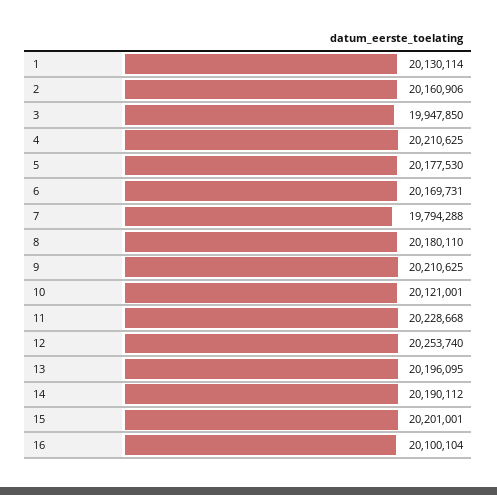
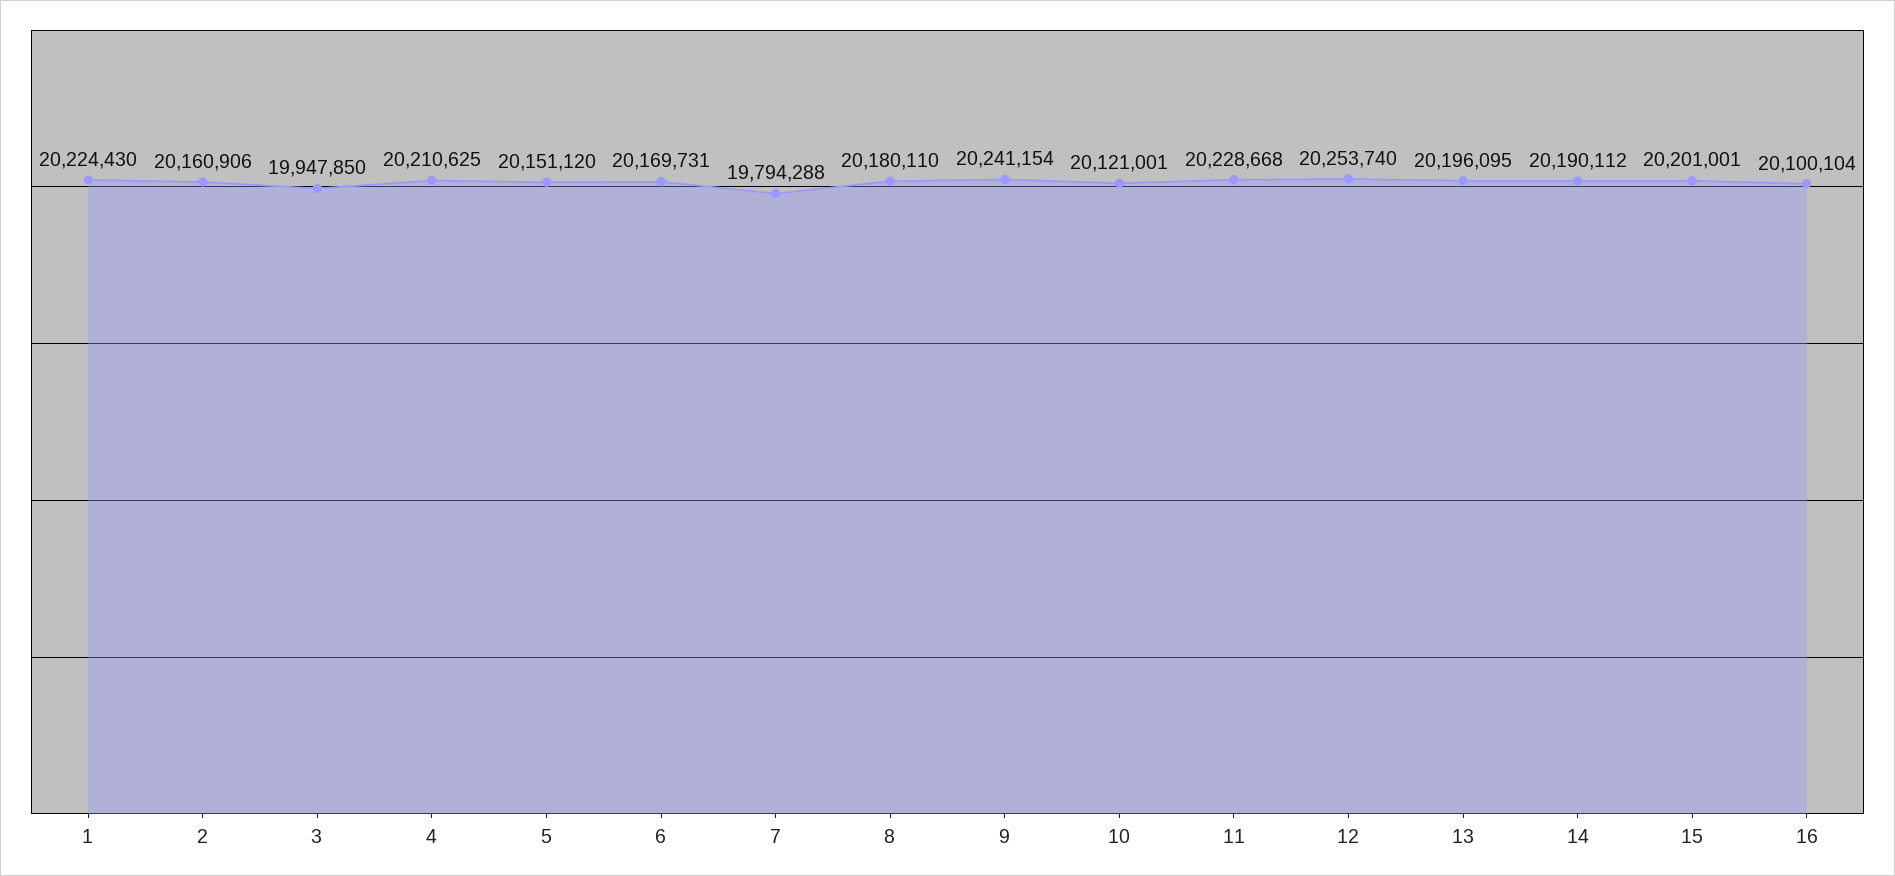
1: 20130114 -> 20224430
5: 20177530 -> 20151120
9: 20210625 -> 20241154

